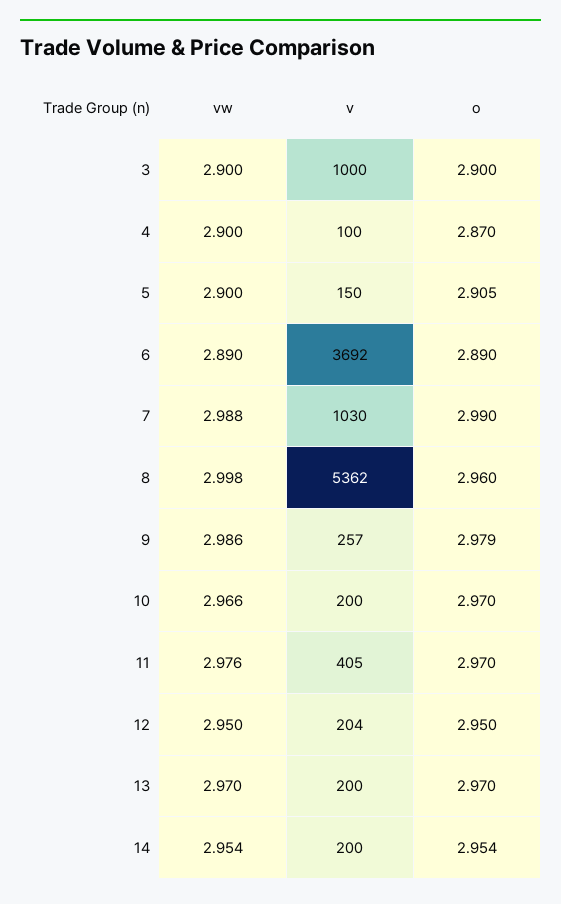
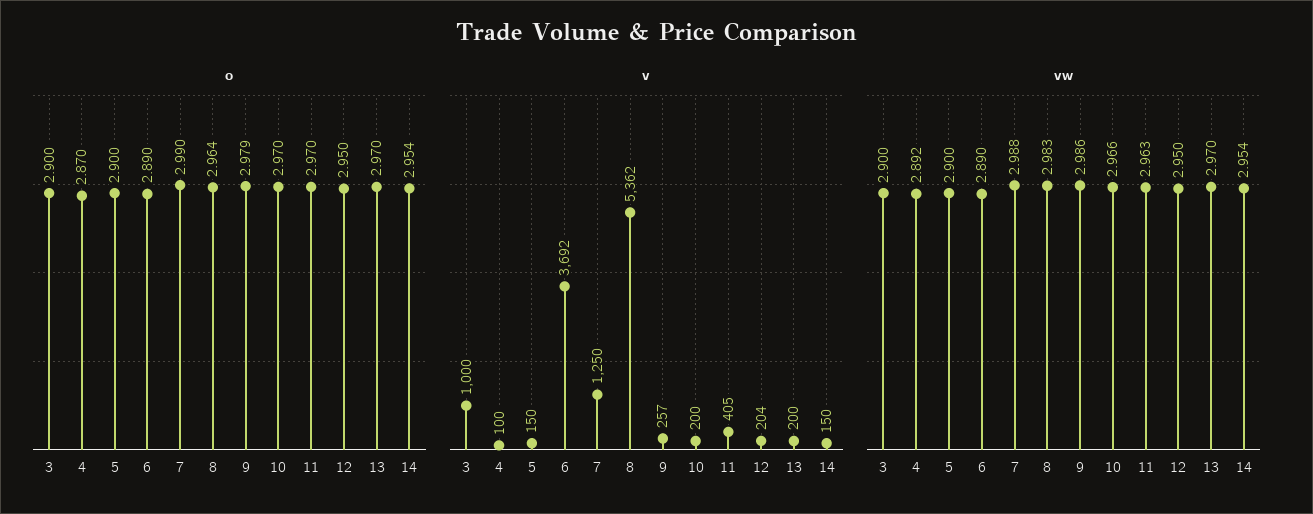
vw, 4: 2.9 -> 2.892
o, 5: 2.905 -> 2.9
v, 7: 1030 -> 1250
vw, 8: 2.998 -> 2.983
o, 8: 2.96 -> 2.964
vw, 11: 2.976 -> 2.963
v, 14: 200 -> 150

